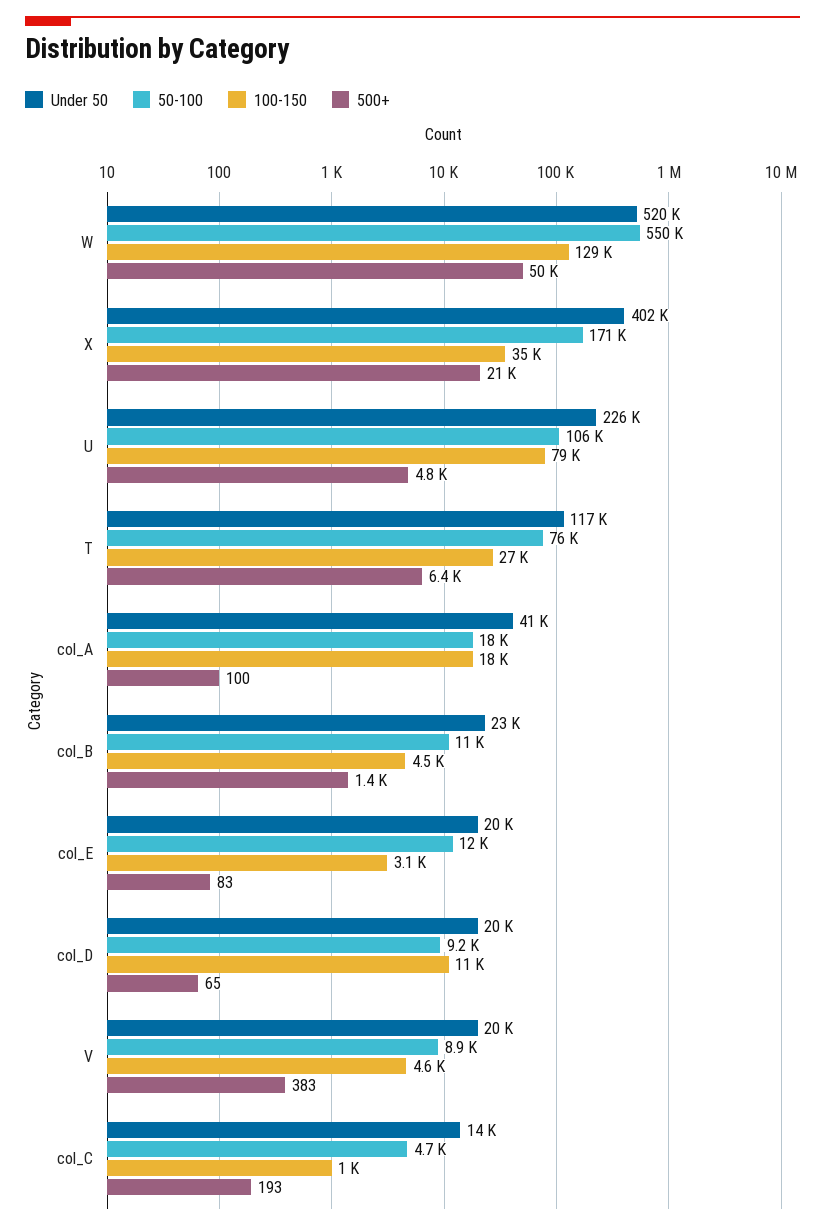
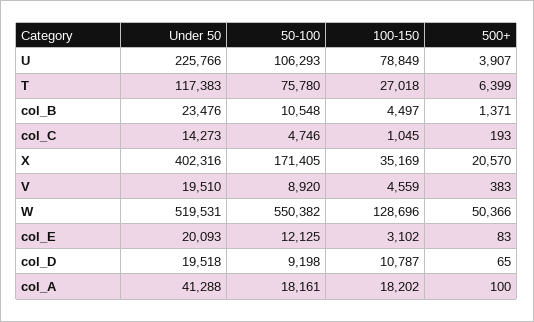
500+, U: 4800 -> 3907

